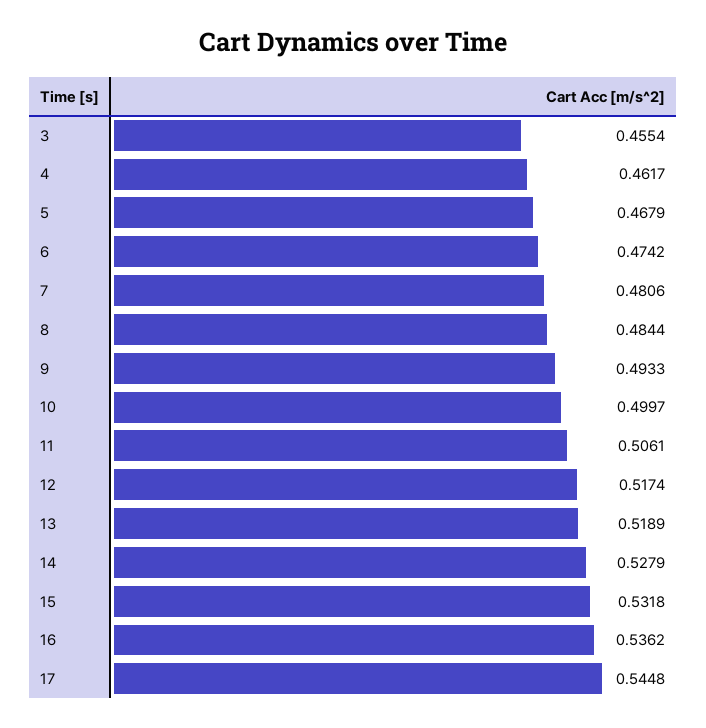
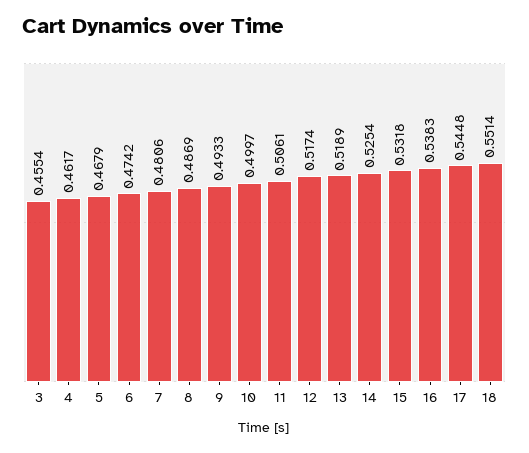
8: 0.4844 -> 0.4869
14: 0.5279 -> 0.5254
16: 0.5362 -> 0.5383
18: none -> 0.5514

